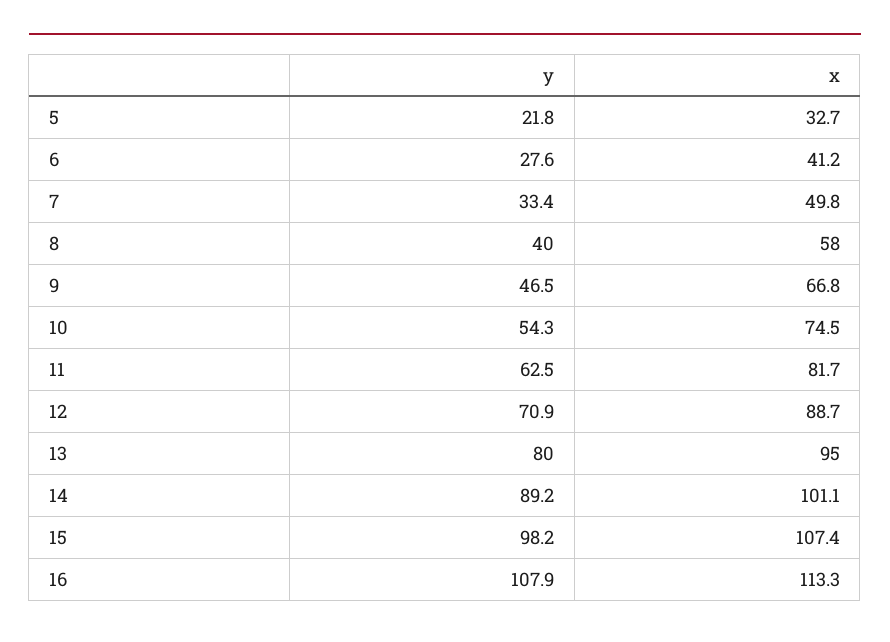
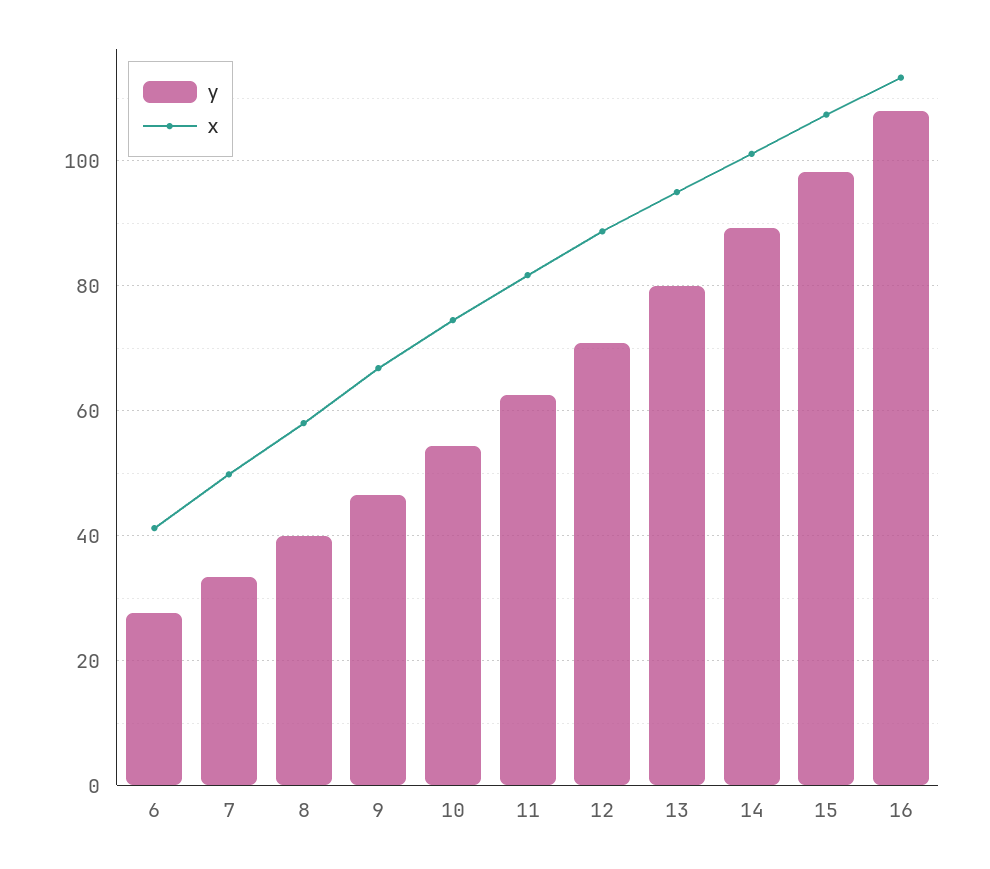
y, 5: 21.8 -> none
x, 5: 32.7 -> none

